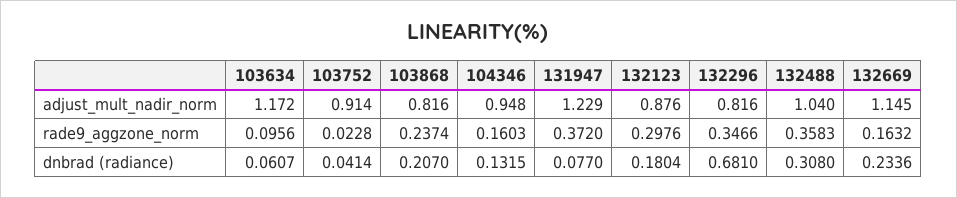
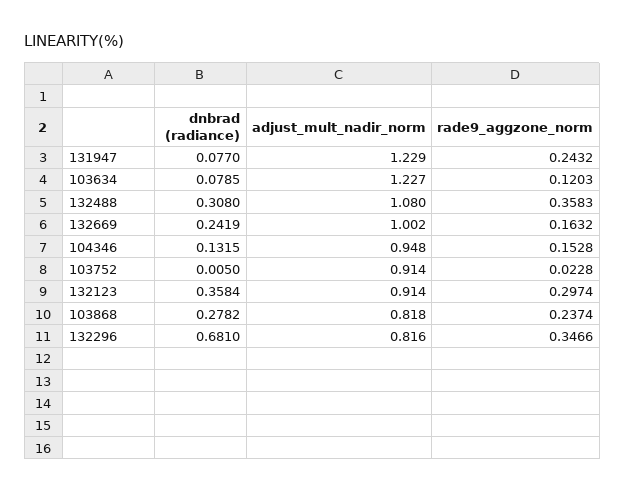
103634, adjust_mult_nadir_norm: 1.172 -> 1.227
103868, adjust_mult_nadir_norm: 0.816 -> 0.818
132123, adjust_mult_nadir_norm: 0.876 -> 0.914
132488, adjust_mult_nadir_norm: 1.04 -> 1.08
132669, adjust_mult_nadir_norm: 1.145 -> 1.002
103634, rade9_aggzone_norm: 0.0956 -> 0.1203
104346, rade9_aggzone_norm: 0.1603 -> 0.1528
131947, rade9_aggzone_norm: 0.372 -> 0.2432
132123, rade9_aggzone_norm: 0.2976 -> 0.2974
103634, dnbrad (radiance): 0.0607 -> 0.0785
103752, dnbrad (radiance): 0.0414 -> 0.005
103868, dnbrad (radiance): 0.207 -> 0.2782
132123, dnbrad (radiance): 0.1804 -> 0.3584
132669, dnbrad (radiance): 0.2336 -> 0.2419

